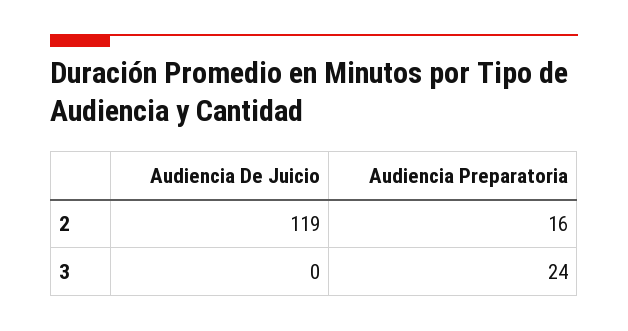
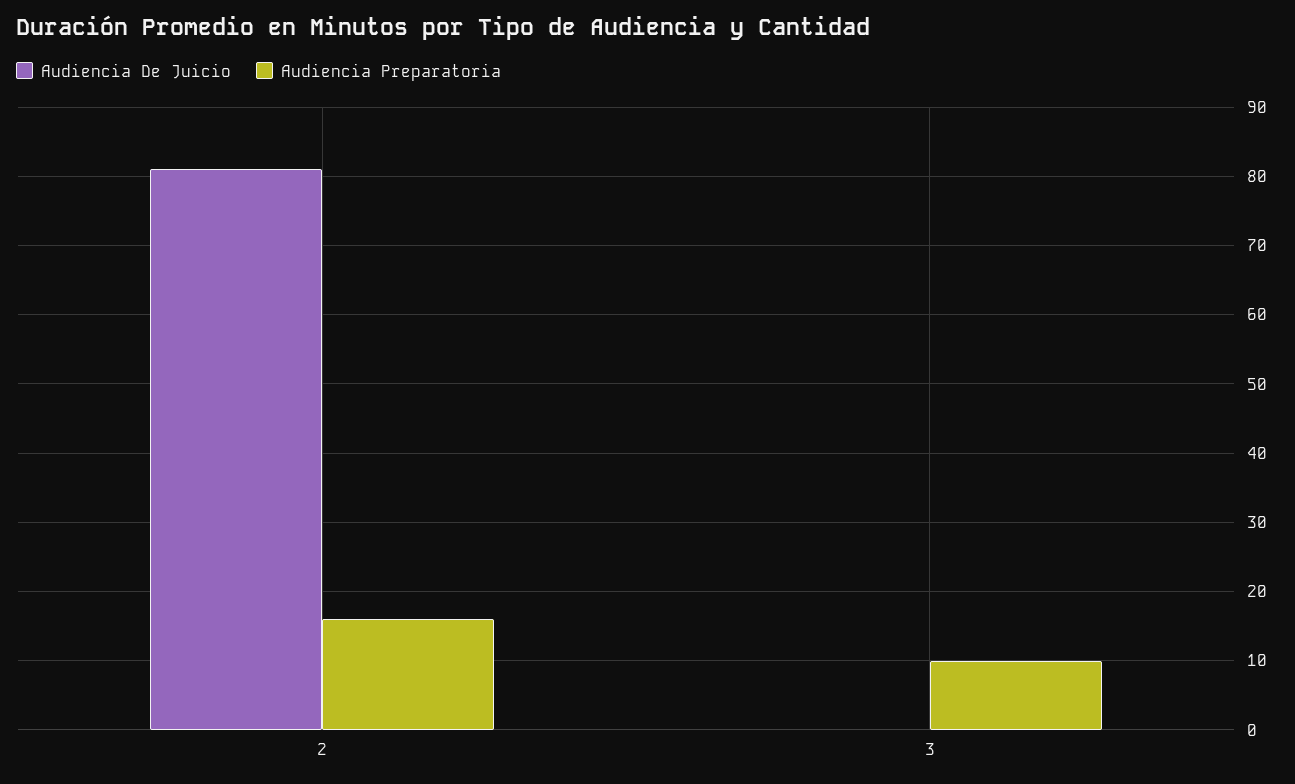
Audiencia De Juicio, 2: 119 -> 81
Audiencia Preparatoria, 3: 24 -> 10

